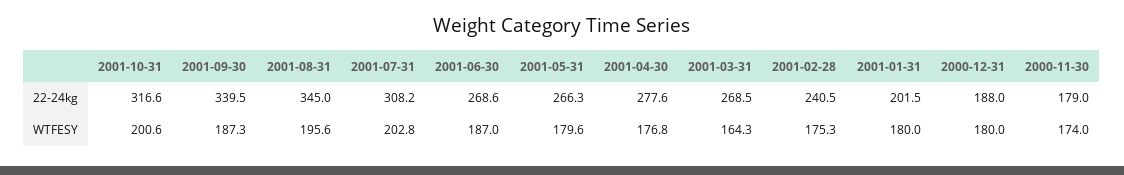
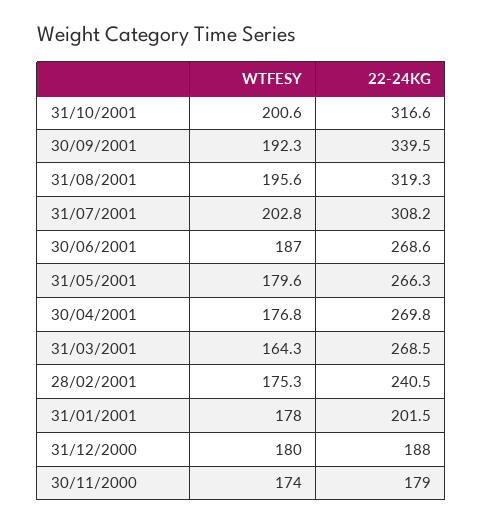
2001-08-31, 22-24kg: 345 -> 319.3
2001-04-30, 22-24kg: 277.6 -> 269.8
2001-09-30, WTFESY: 187.3 -> 192.3
2001-01-31, WTFESY: 180 -> 178

